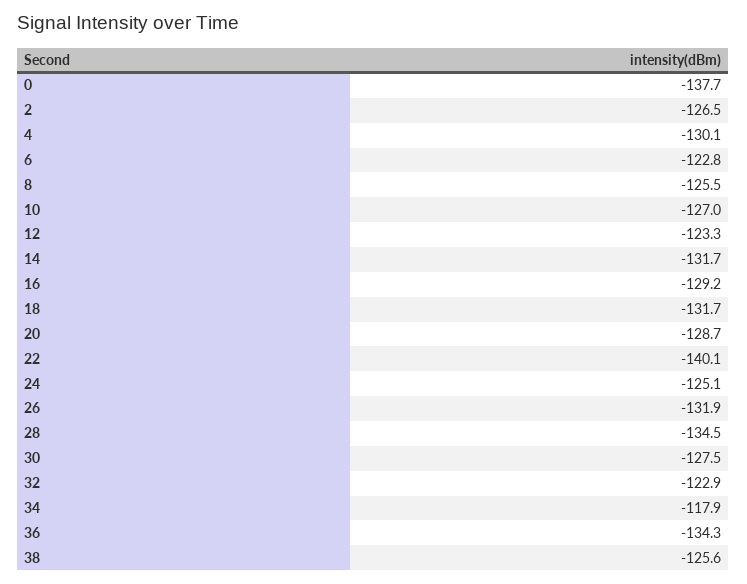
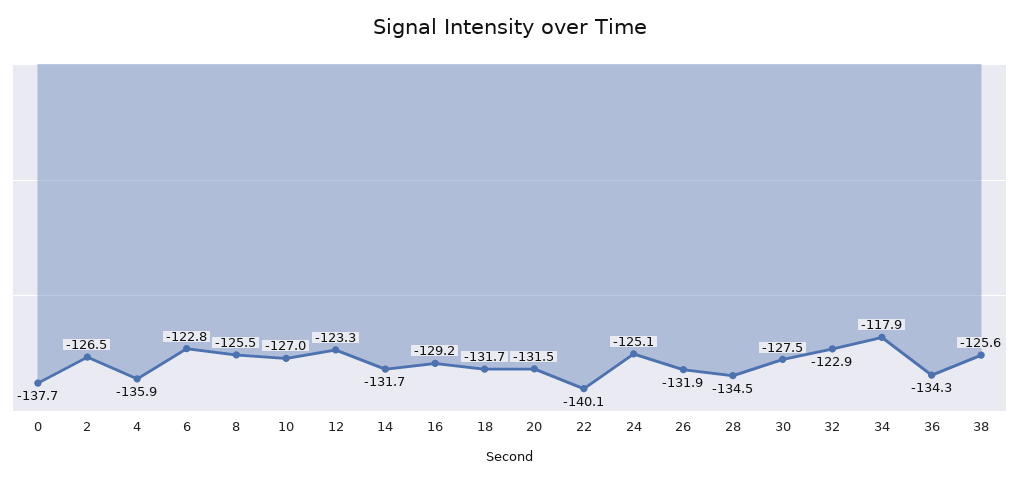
4: -130.1 -> -135.9
20: -128.7 -> -131.5

